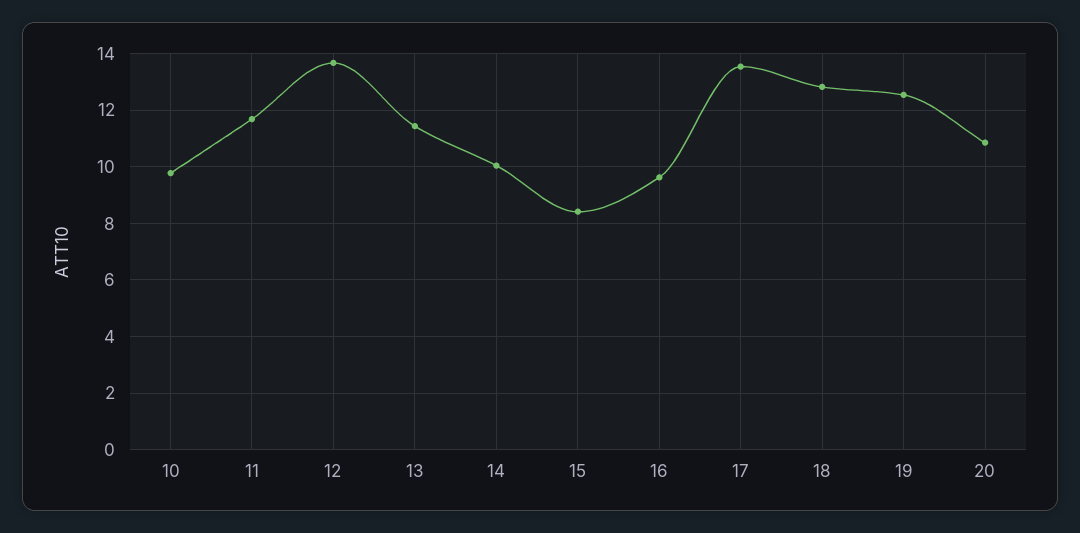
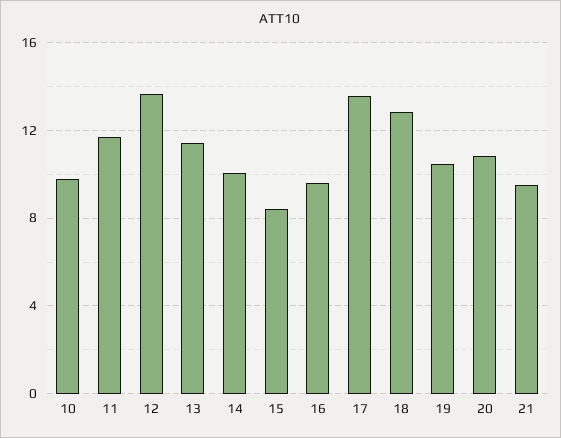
19: 12.5 -> 10.5
21: none -> 9.5

